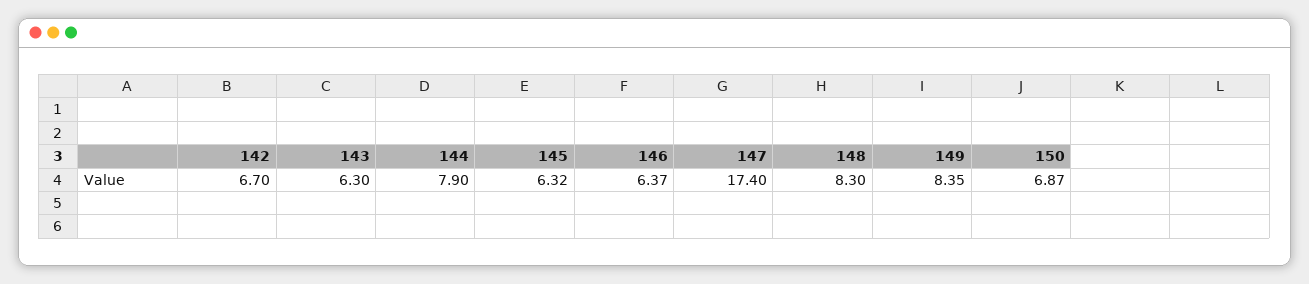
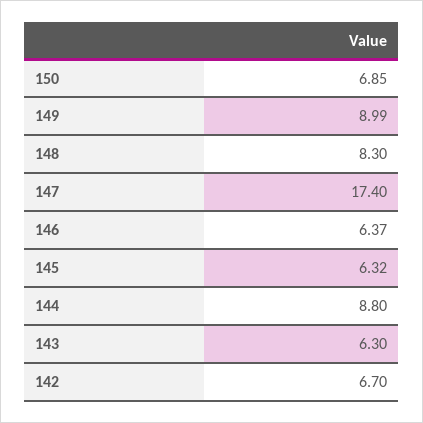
144: 7.9 -> 8.8
149: 8.35 -> 8.99
150: 6.87 -> 6.85

